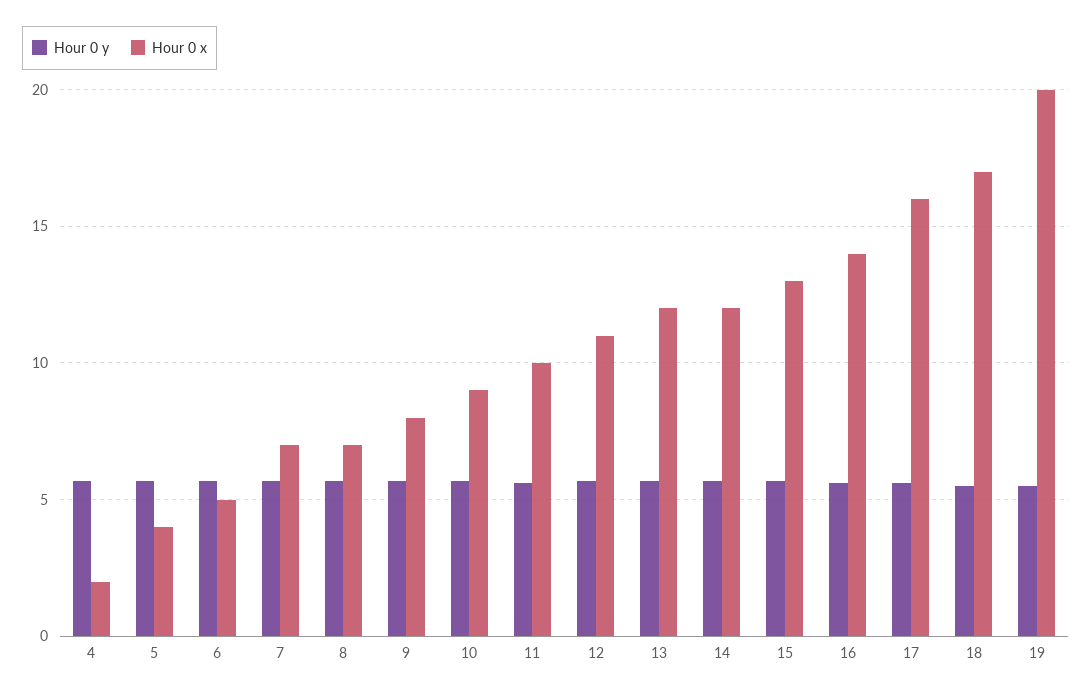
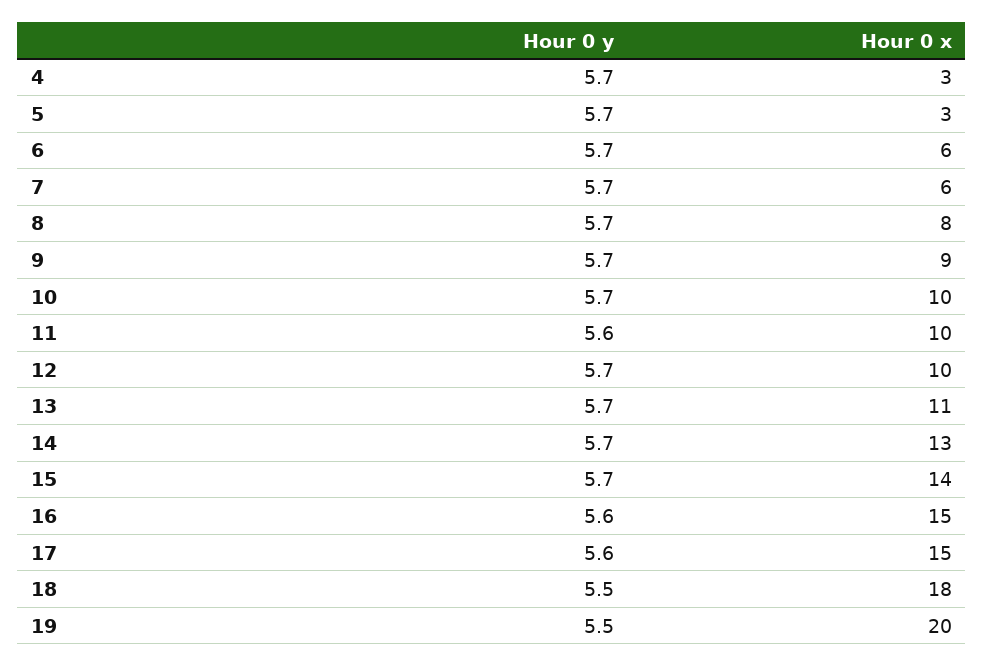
Hour 0 x, 4: 2 -> 3
Hour 0 x, 5: 4 -> 3
Hour 0 x, 6: 5 -> 6
Hour 0 x, 7: 7 -> 6
Hour 0 x, 8: 7 -> 8
Hour 0 x, 9: 8 -> 9
Hour 0 x, 10: 9 -> 10
Hour 0 x, 12: 11 -> 10
Hour 0 x, 13: 12 -> 11
Hour 0 x, 14: 12 -> 13
Hour 0 x, 15: 13 -> 14
Hour 0 x, 16: 14 -> 15
Hour 0 x, 17: 16 -> 15
Hour 0 x, 18: 17 -> 18

